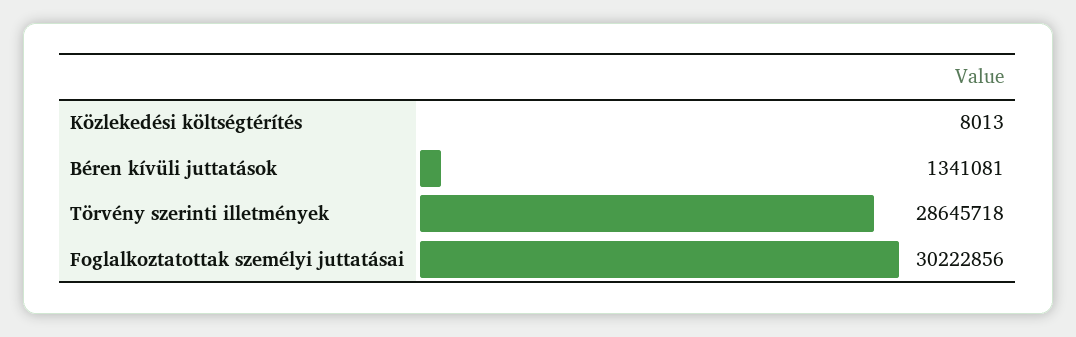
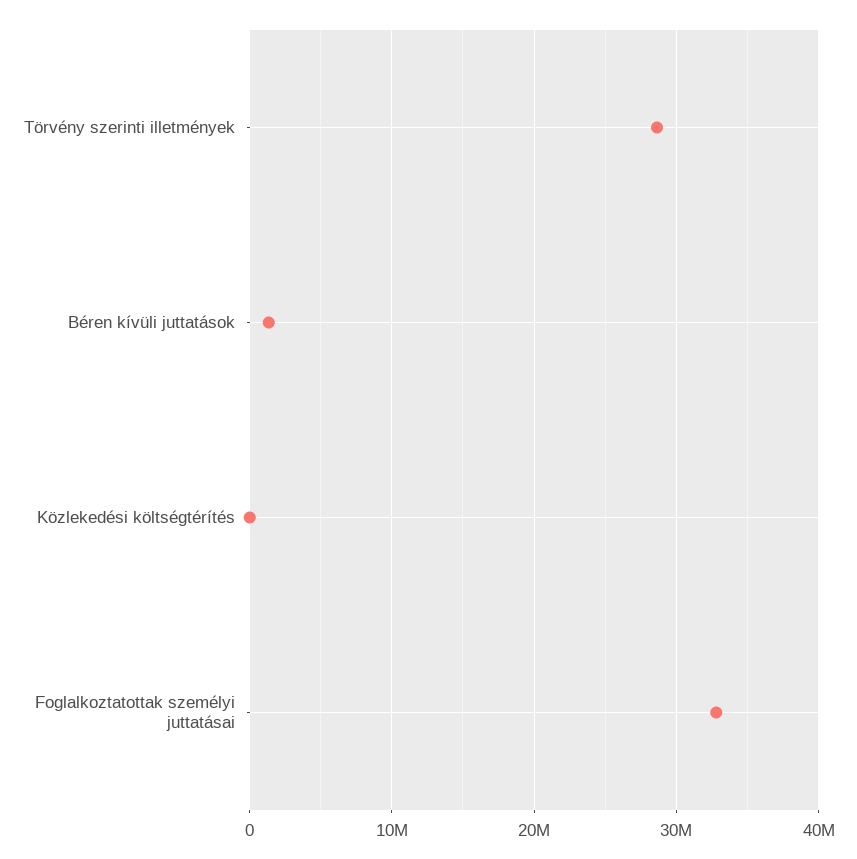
Foglalkoztatottak személyi juttatásai: 30222856 -> 33000000

